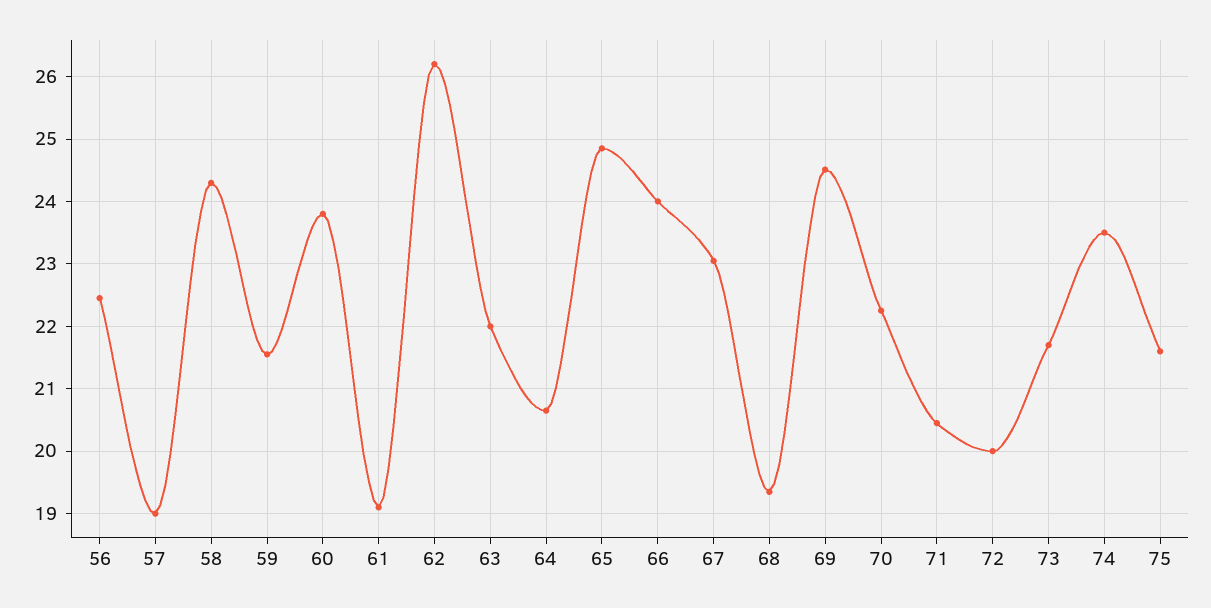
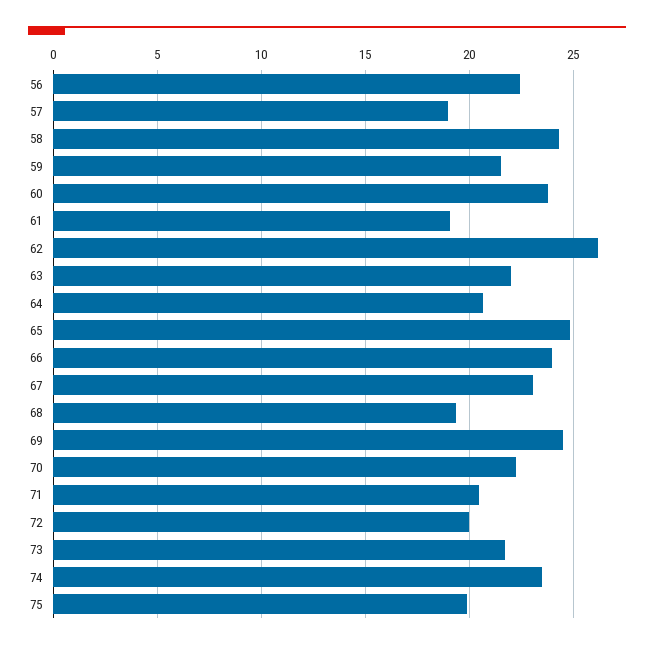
75: 21.6 -> 20

